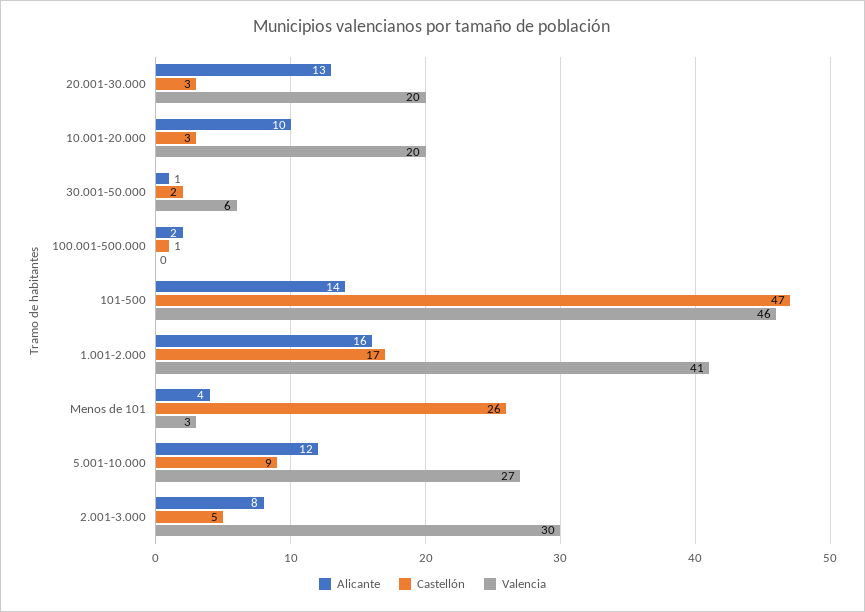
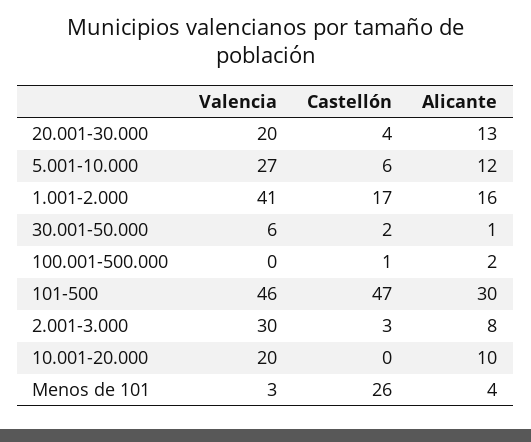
Castellón, 20.001-30.000: 3 -> 4
Castellón, 10.001-20.000: 3 -> 0
Alicante, 101-500: 14 -> 30
Castellón, 5.001-10.000: 9 -> 6
Castellón, 2.001-3.000: 5 -> 3

